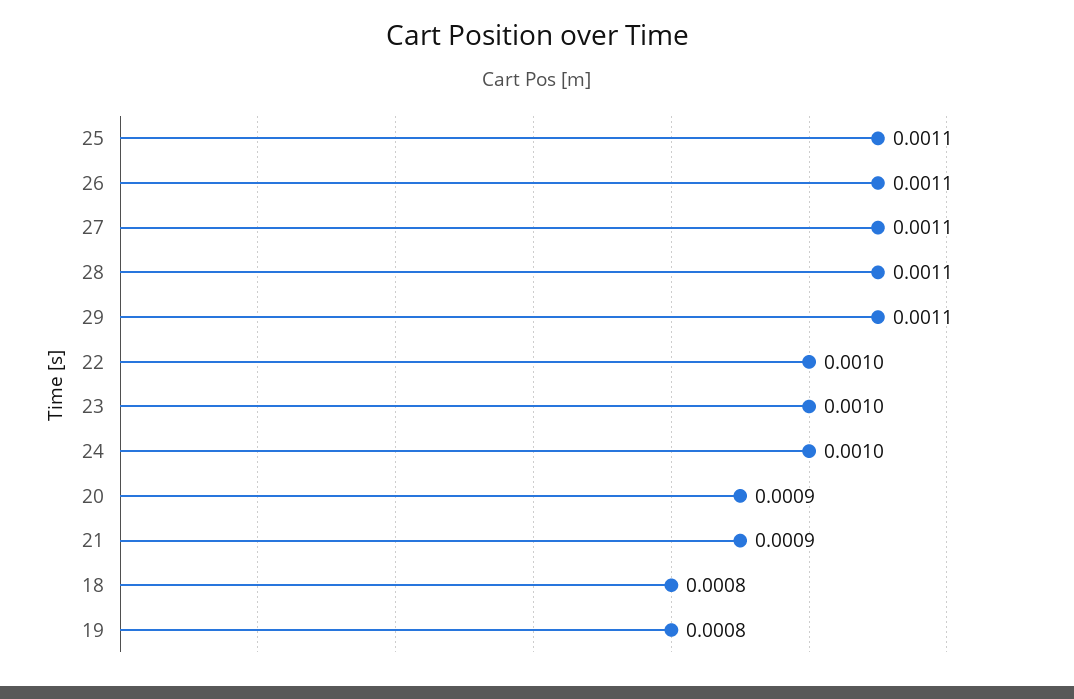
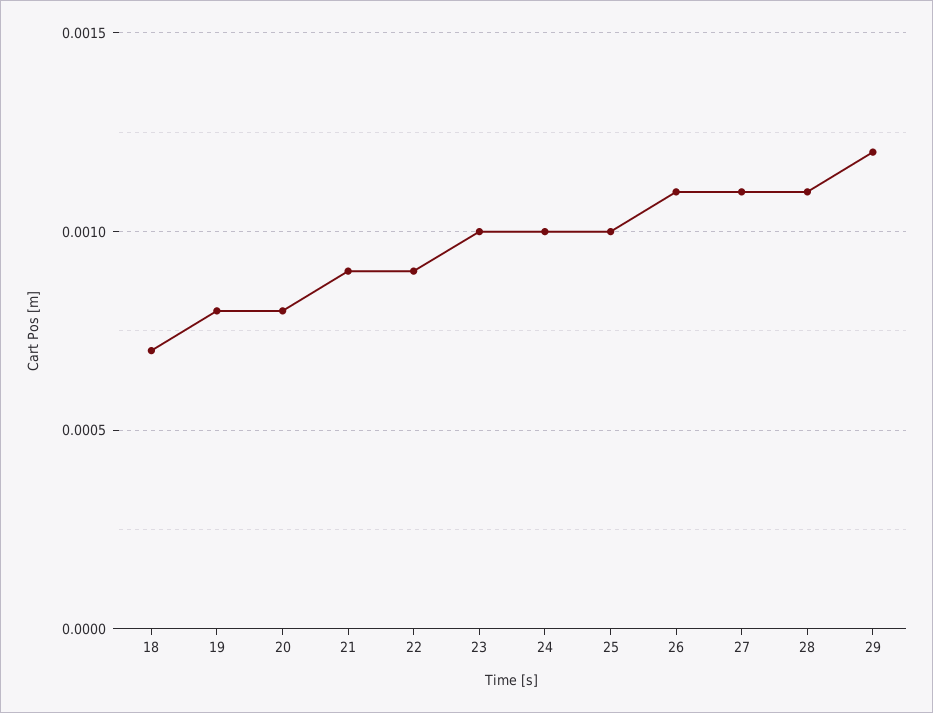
25: 0.0011 -> 0.001
29: 0.0011 -> 0.0012
22: 0.001 -> 0.0009
20: 0.0009 -> 0.0008
18: 0.0008 -> 0.0007

